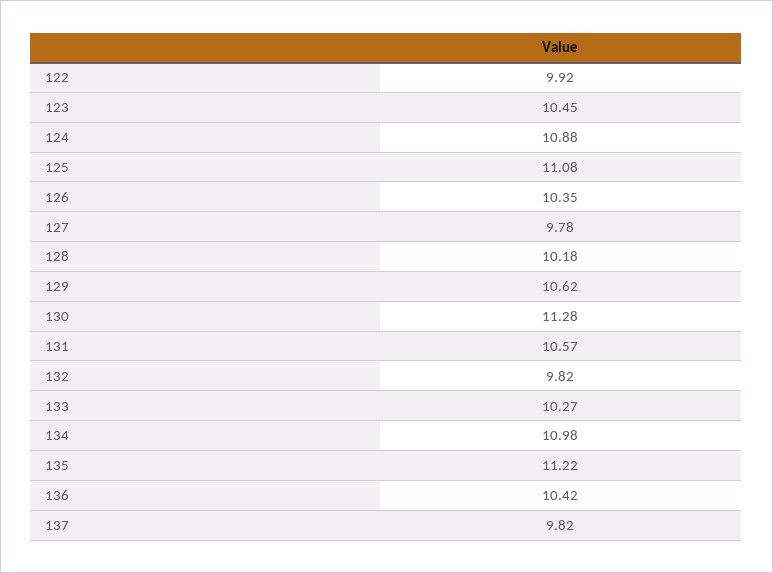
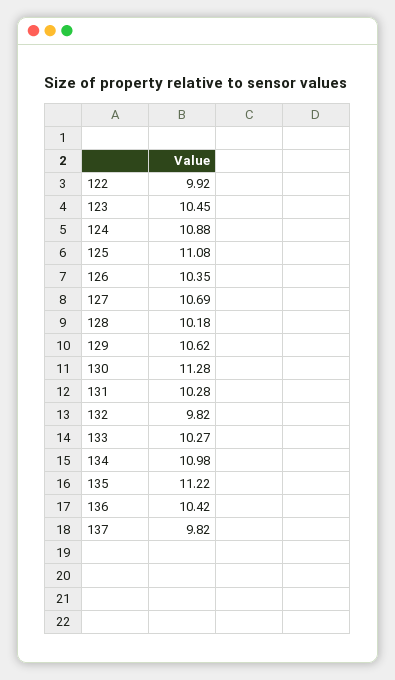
127: 9.78 -> 10.69
131: 10.57 -> 10.28

